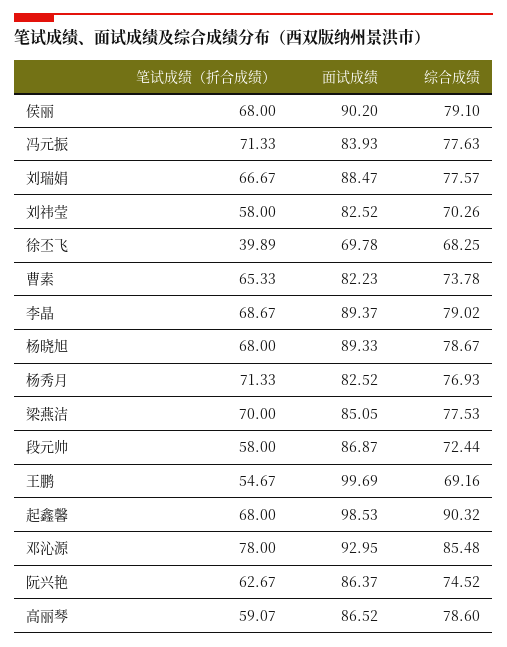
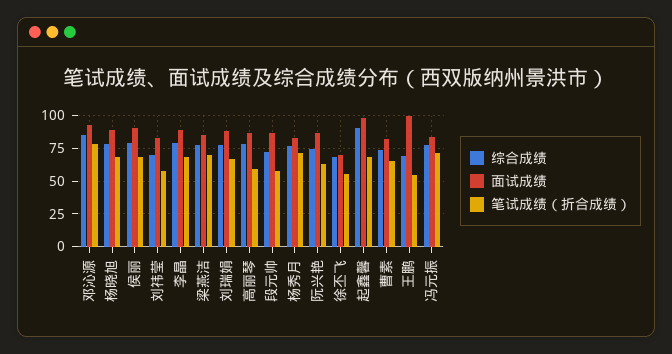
笔试成绩（折合成绩）, 徐丕飞: 39.89 -> 55

